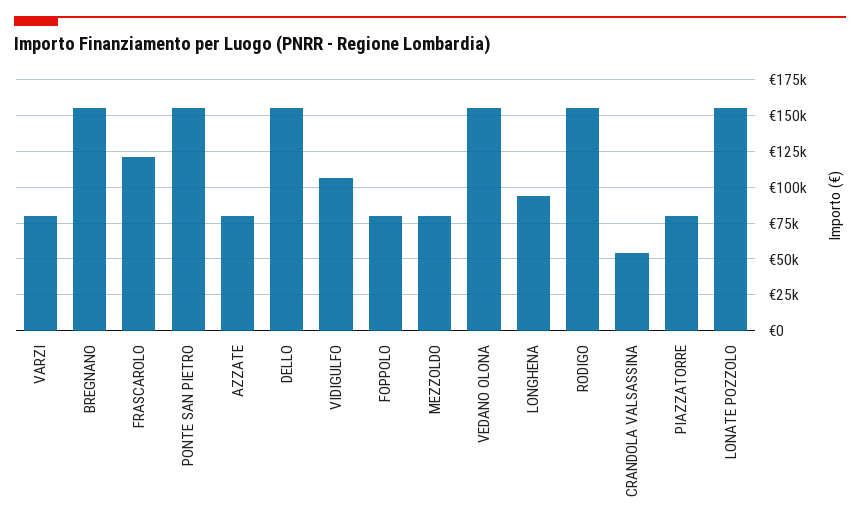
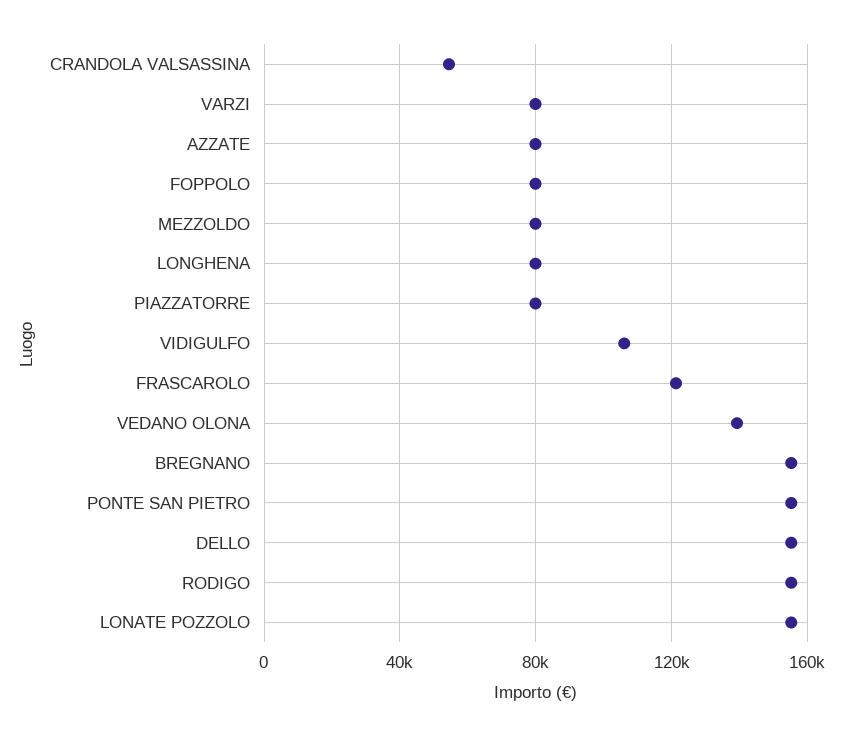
VEDANO OLONA: 155000 -> 140000
LONGHENA: 95000 -> 80000

